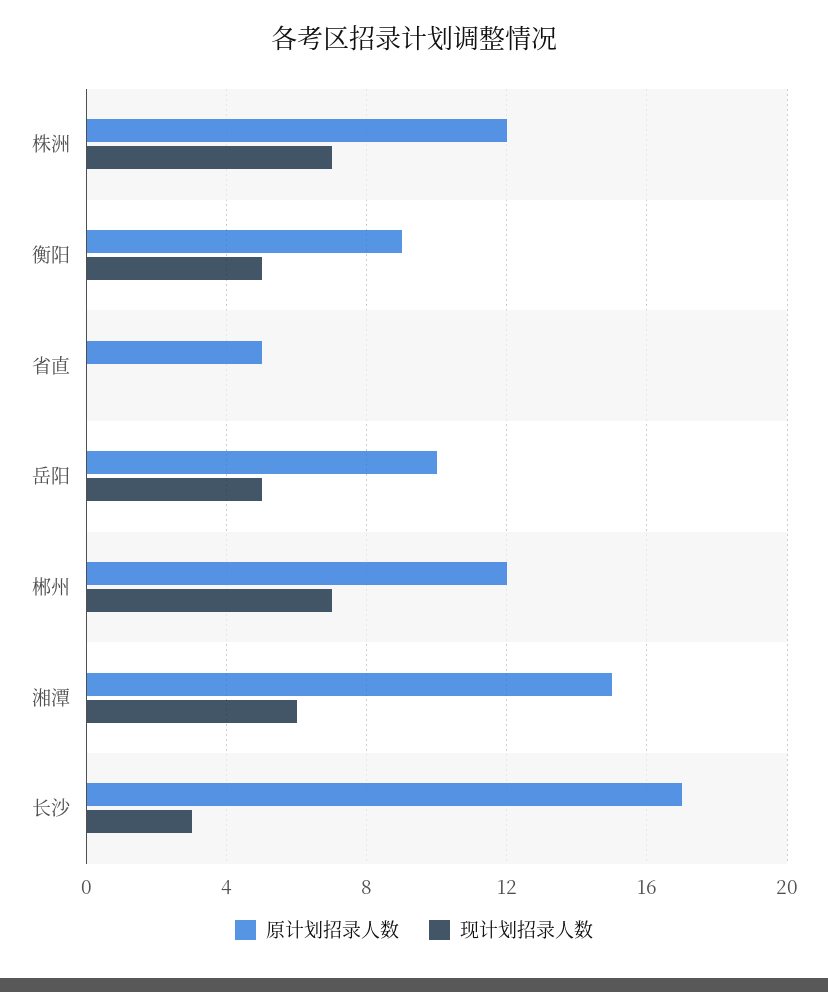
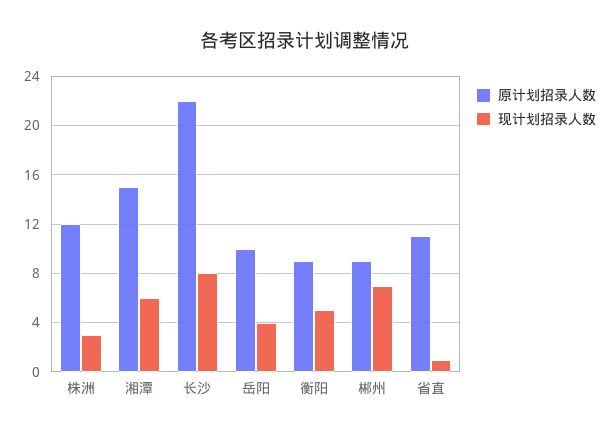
现计划招录人数, 株洲: 7 -> 3
原计划招录人数, 省直: 5 -> 11
现计划招录人数, 省直: 0 -> 1
现计划招录人数, 岳阳: 5 -> 4
原计划招录人数, 郴州: 12 -> 9
原计划招录人数, 长沙: 17 -> 22
现计划招录人数, 长沙: 3 -> 8

